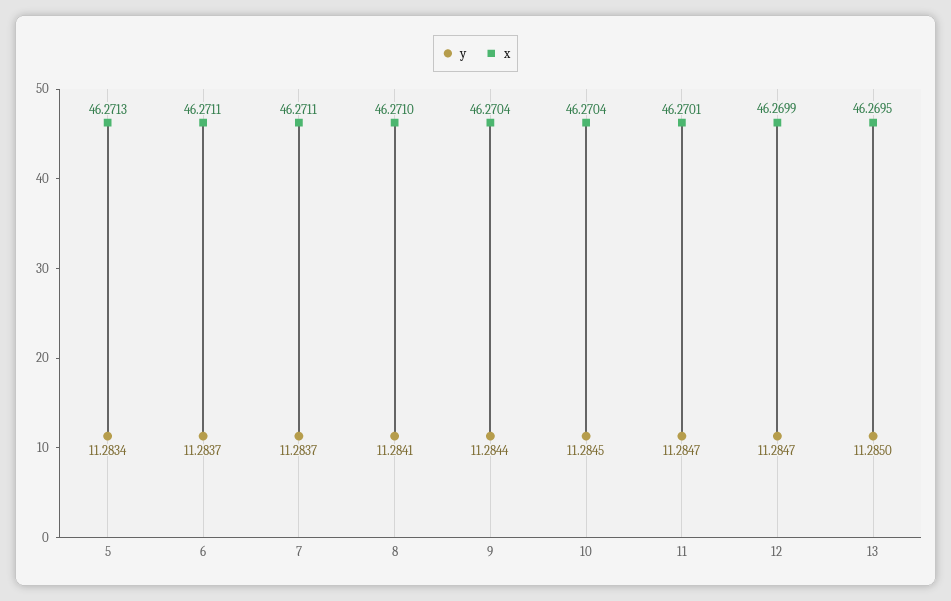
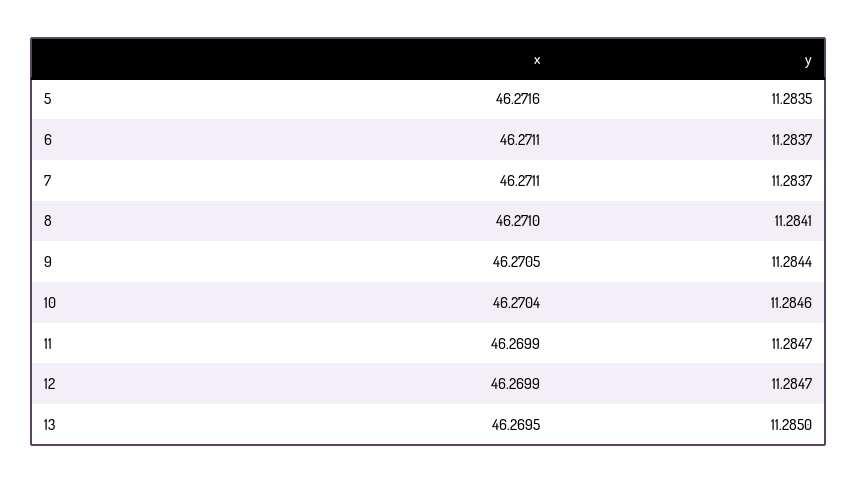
y, 5: 11.2834 -> 11.2835
x, 5: 46.2713 -> 46.2716
x, 9: 46.2704 -> 46.2705
y, 10: 11.2845 -> 11.2846
x, 11: 46.2701 -> 46.2699

